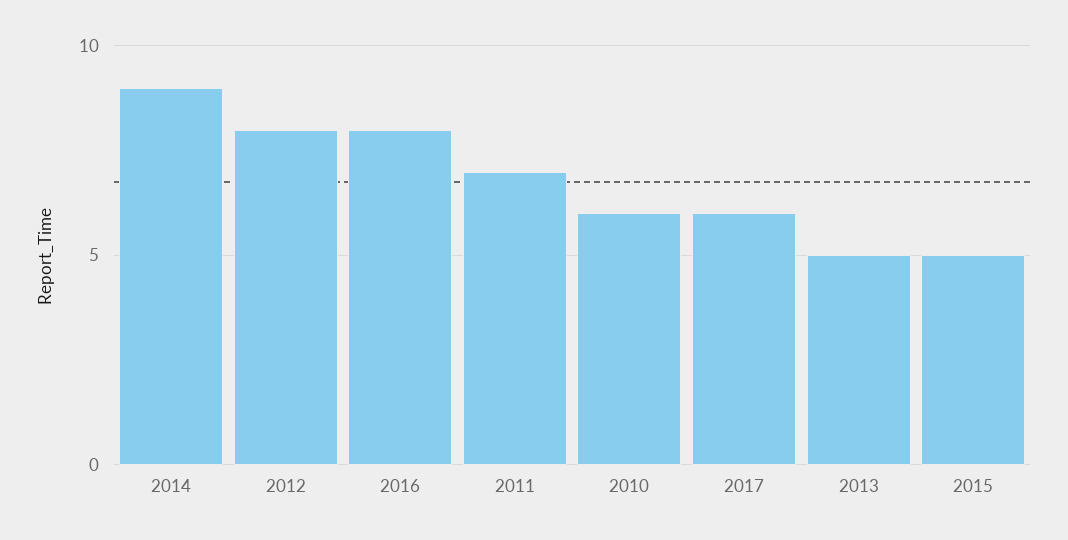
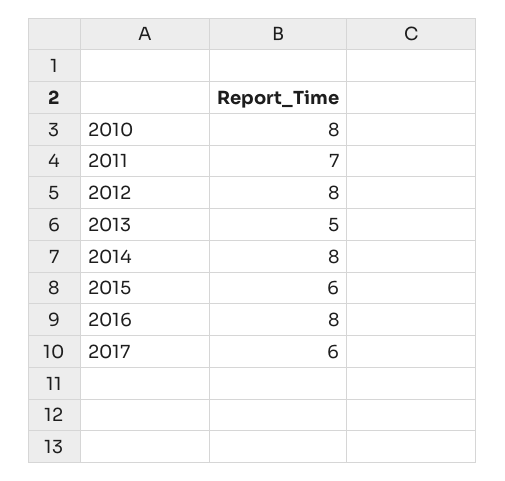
2014: 9 -> 8
2010: 6 -> 8
2015: 5 -> 6

